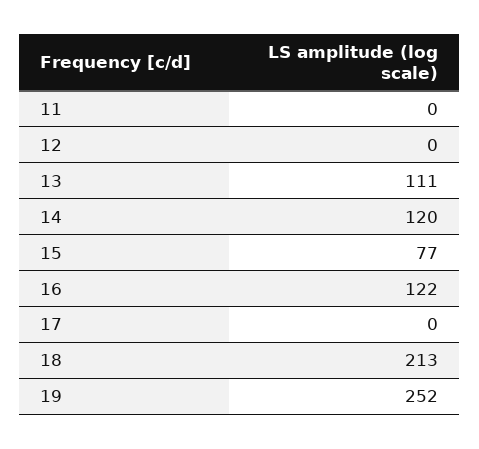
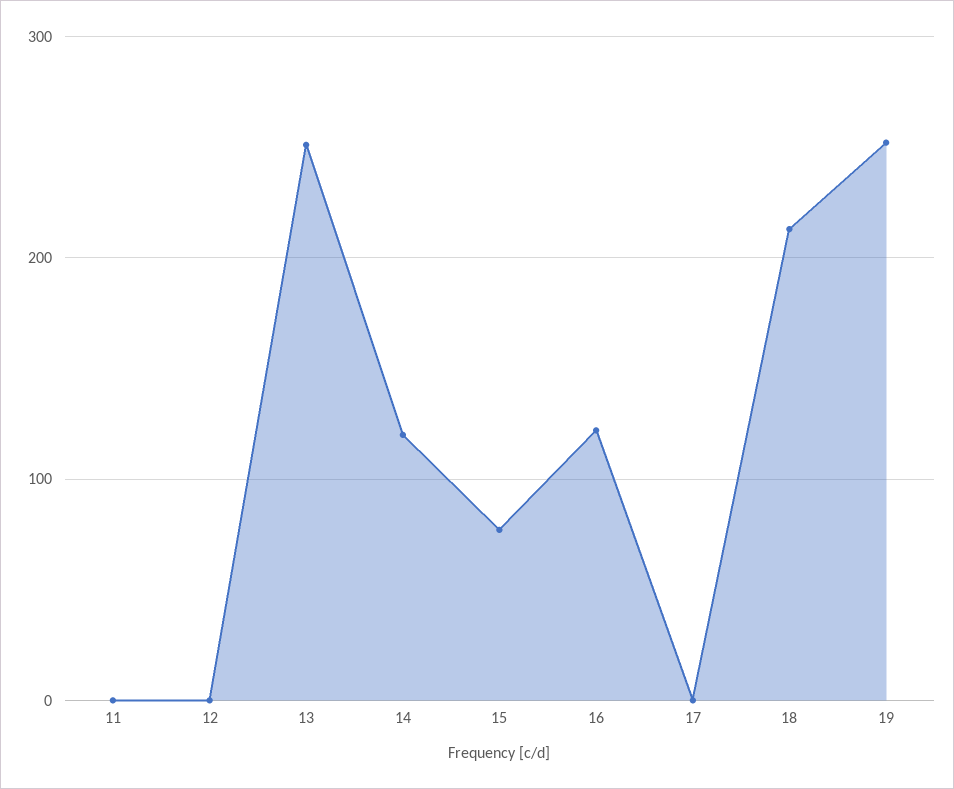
13: 111 -> 250

